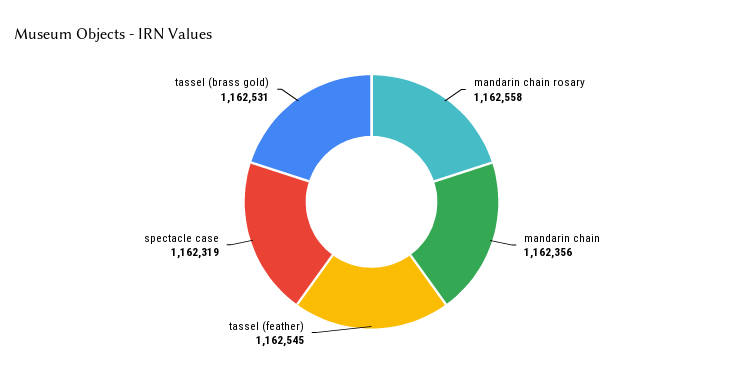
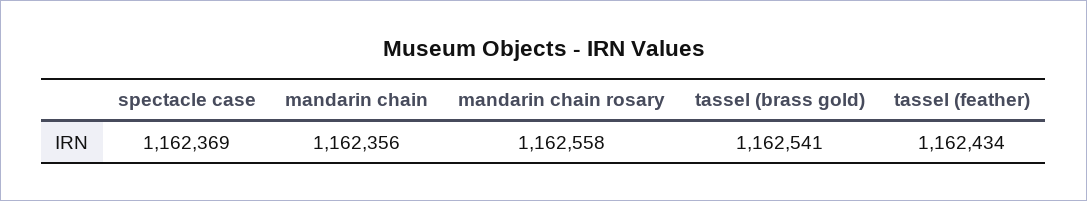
tassel (feather): 1162545 -> 1162434
spectacle case: 1162319 -> 1162369
tassel (brass gold): 1162531 -> 1162541

